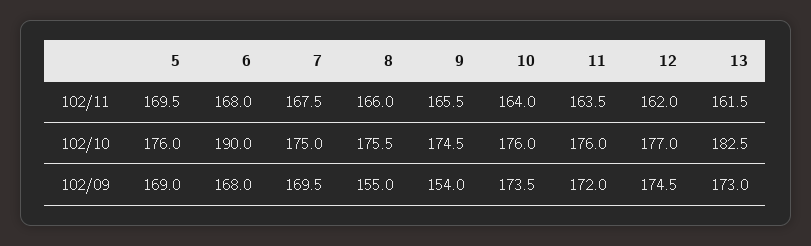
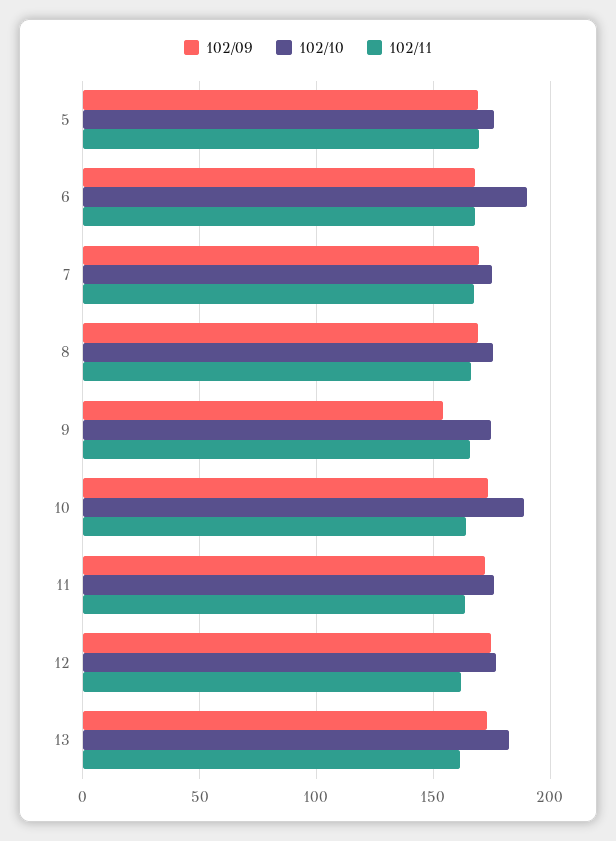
102/10, 10: 176 -> 190
102/09, 8: 155 -> 170

